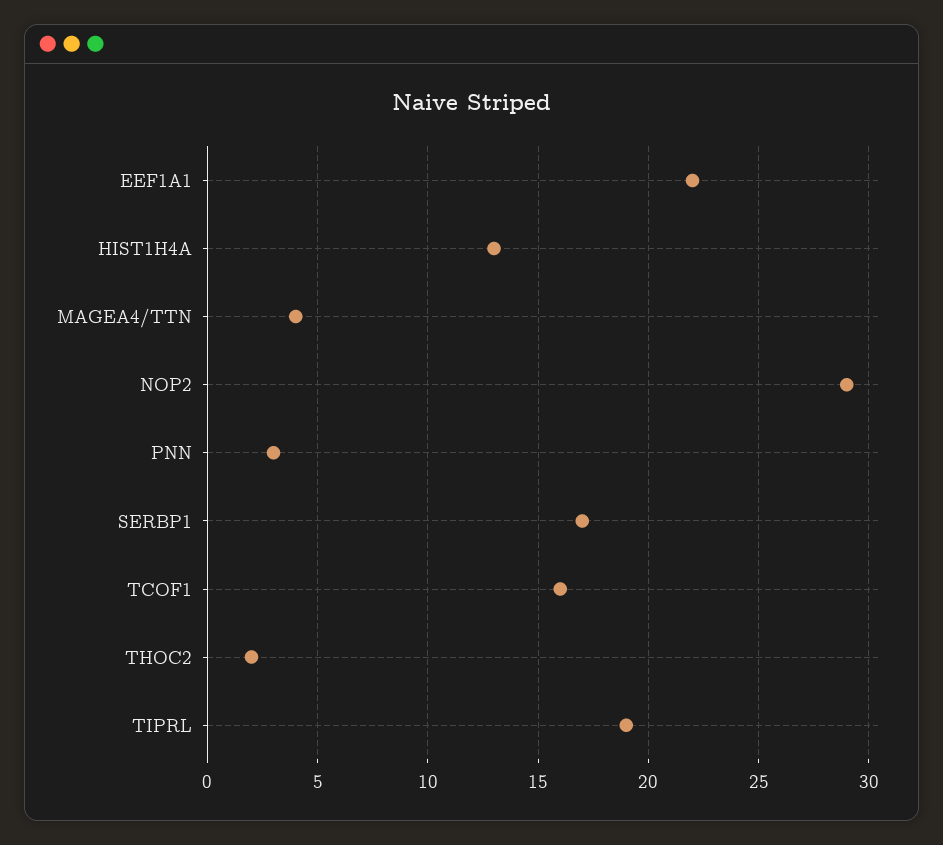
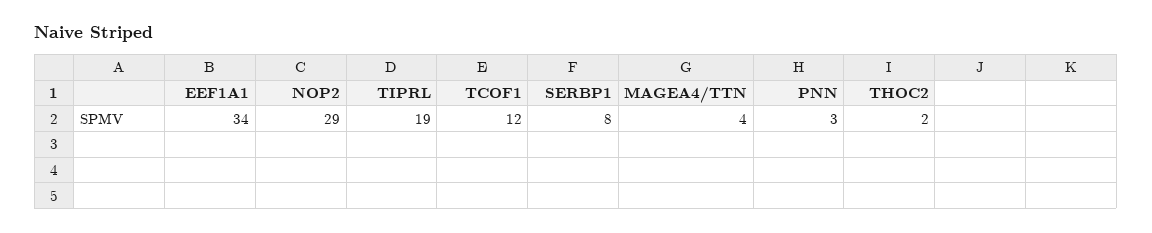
EEF1A1: 22 -> 34
HIST1H4A: 13 -> none
SERBP1: 17 -> 8
TCOF1: 16 -> 12

